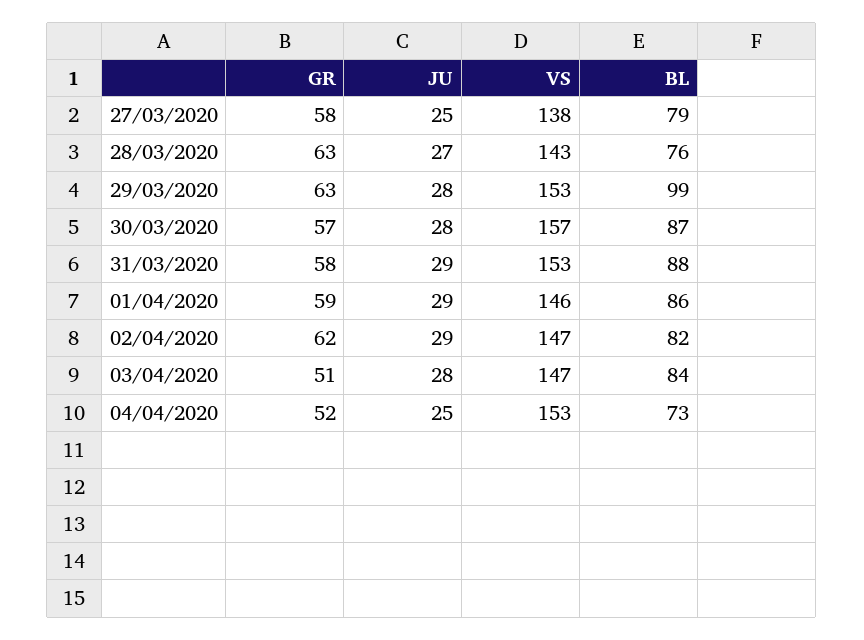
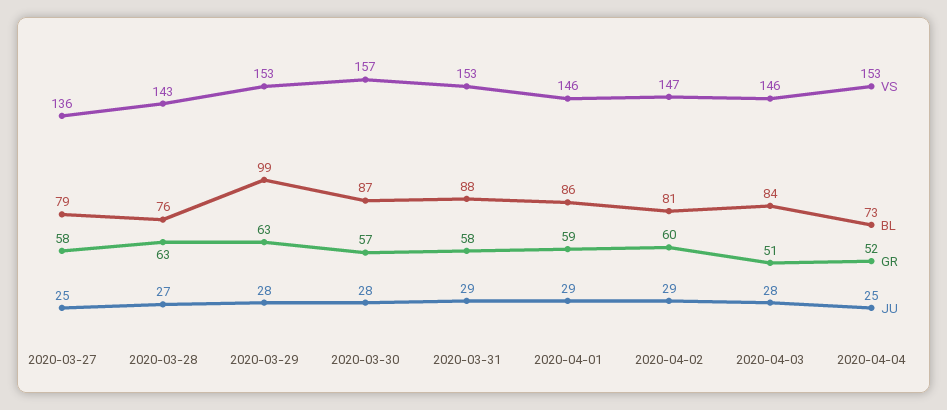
VS, 27/03/2020: 138 -> 136
GR, 02/04/2020: 62 -> 60
BL, 02/04/2020: 82 -> 81
VS, 03/04/2020: 147 -> 146

